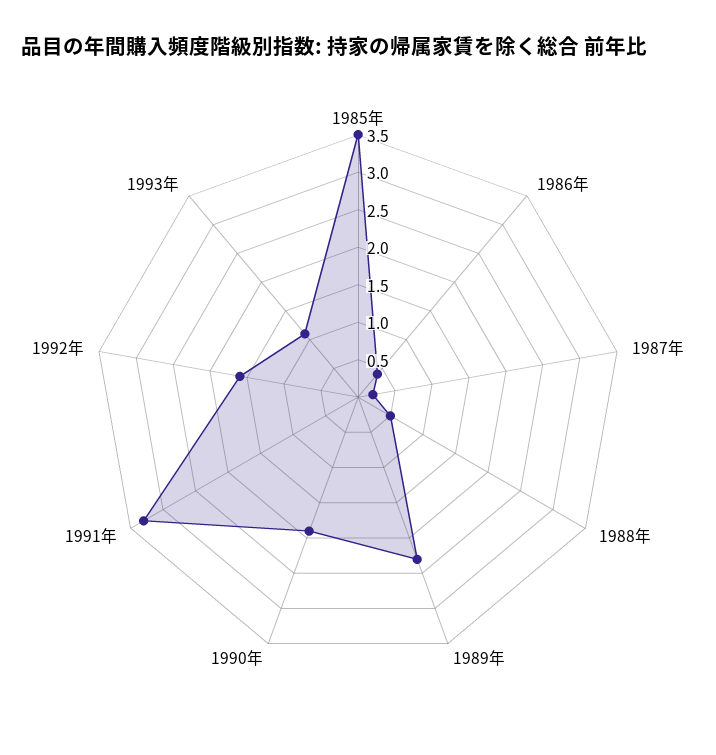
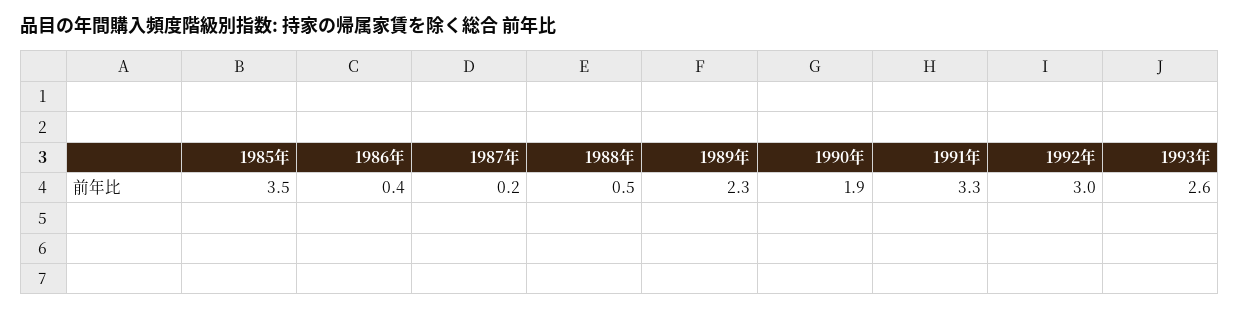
1992年: 1.5 -> 3
1993年: 1 -> 2.6

